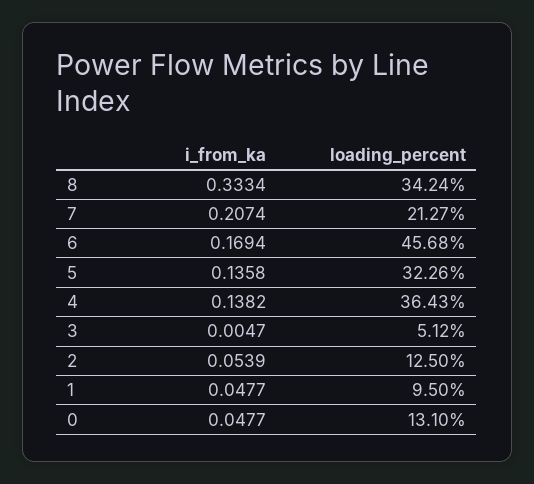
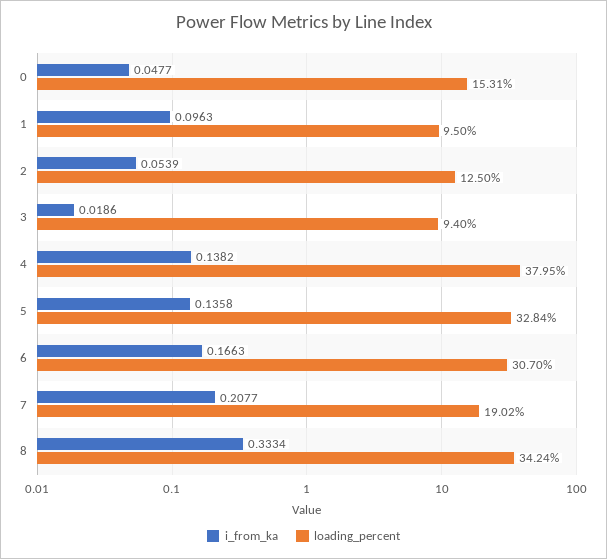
i_from_ka, 7: 0.2074 -> 0.2077
loading_percent, 7: 21.27 -> 19.02
i_from_ka, 6: 0.1694 -> 0.1663
loading_percent, 6: 45.68 -> 30.7
loading_percent, 5: 32.26 -> 32.84
loading_percent, 4: 36.43 -> 37.95
i_from_ka, 3: 0.0047 -> 0.0186
loading_percent, 3: 5.12 -> 9.4
i_from_ka, 1: 0.0477 -> 0.0963
loading_percent, 0: 13.1 -> 15.31

